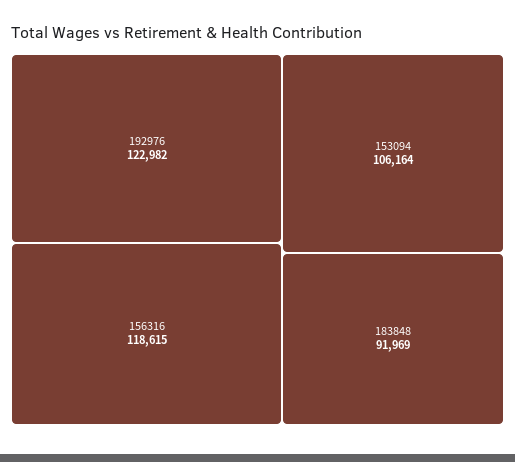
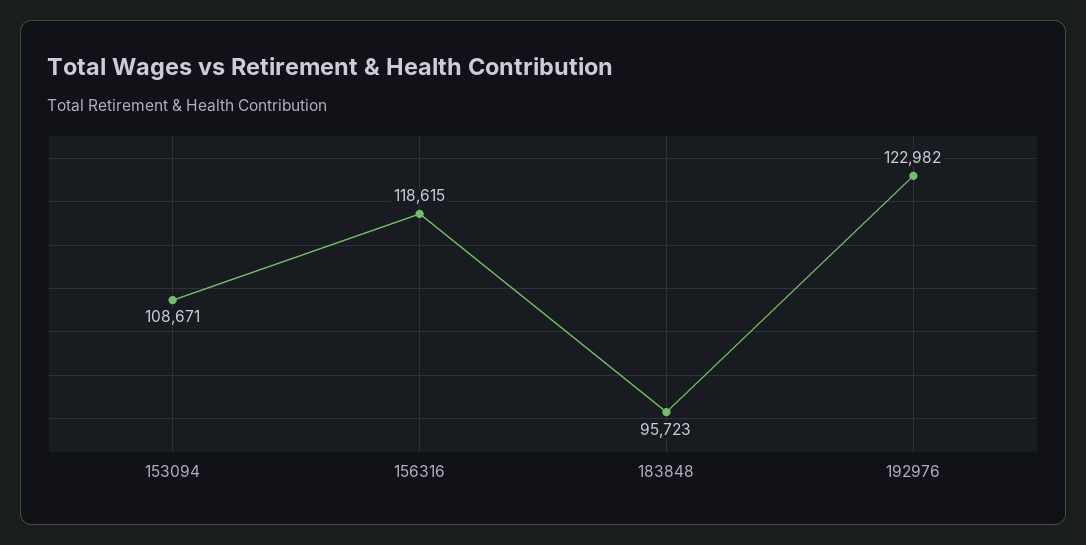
153094: 106164 -> 108671
183848: 91969 -> 95723

